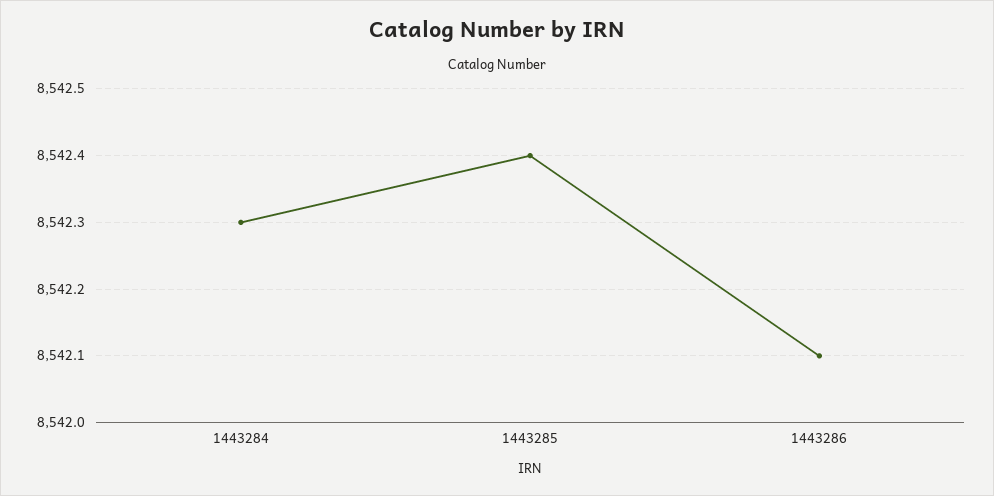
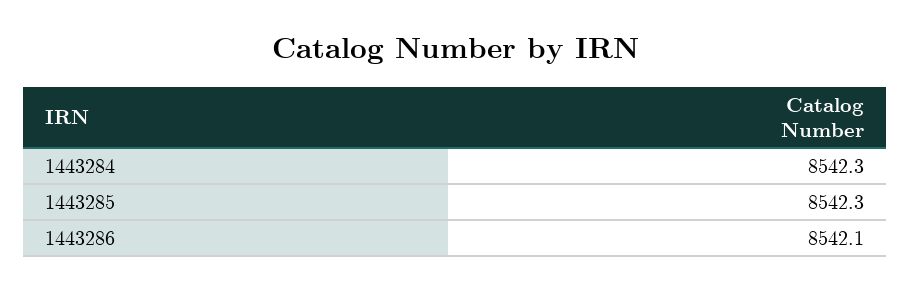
1443285: 8542.4 -> 8542.3

